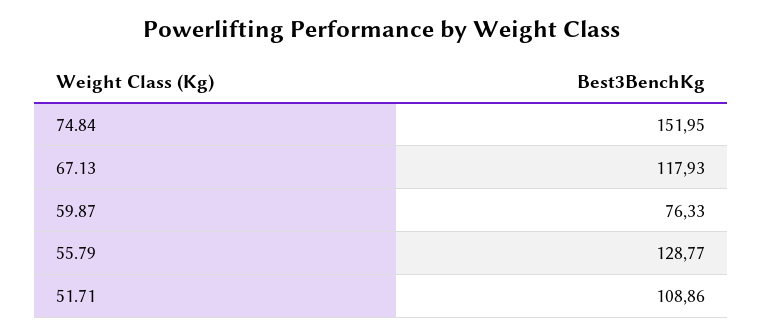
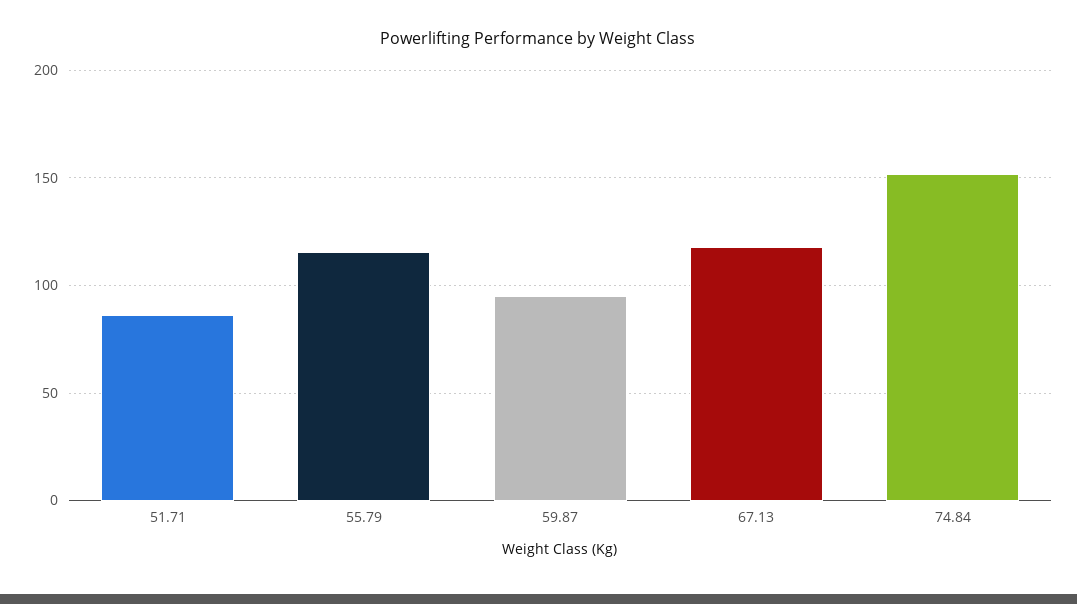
59.87: 76.33 -> 95
55.79: 128.77 -> 115
51.71: 108.86 -> 85

